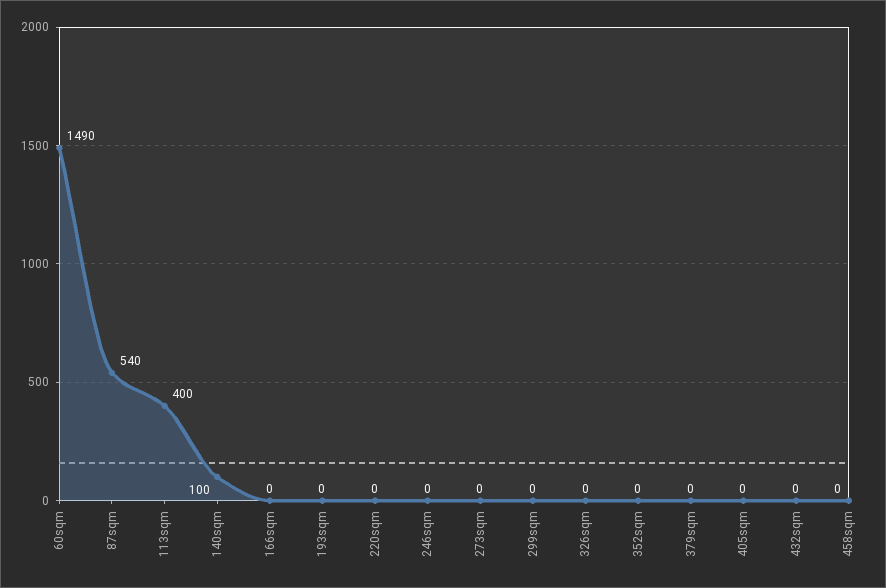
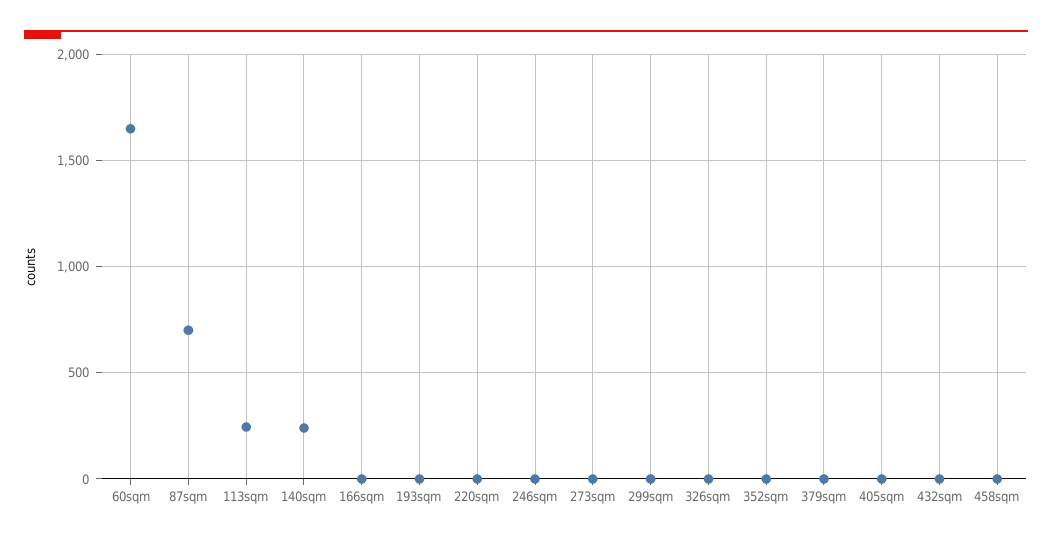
60sqm: 1490 -> 1650
87sqm: 540 -> 700
113sqm: 400 -> 250
140sqm: 100 -> 250

